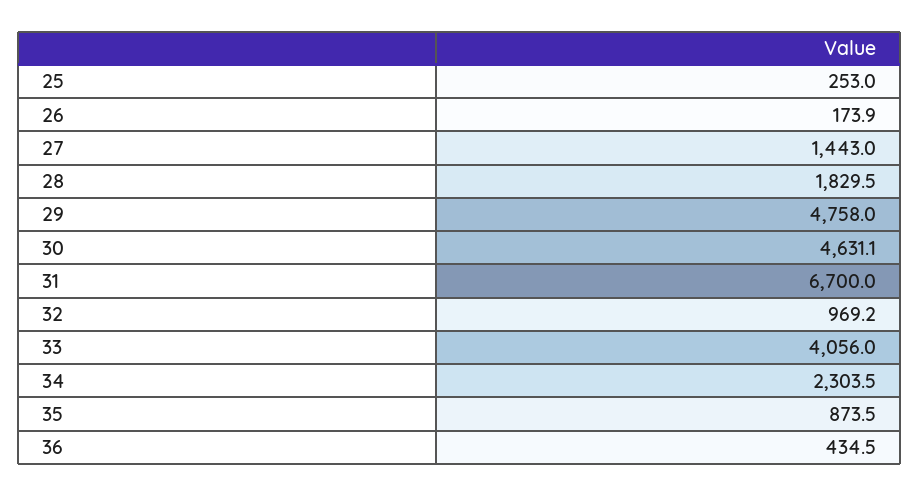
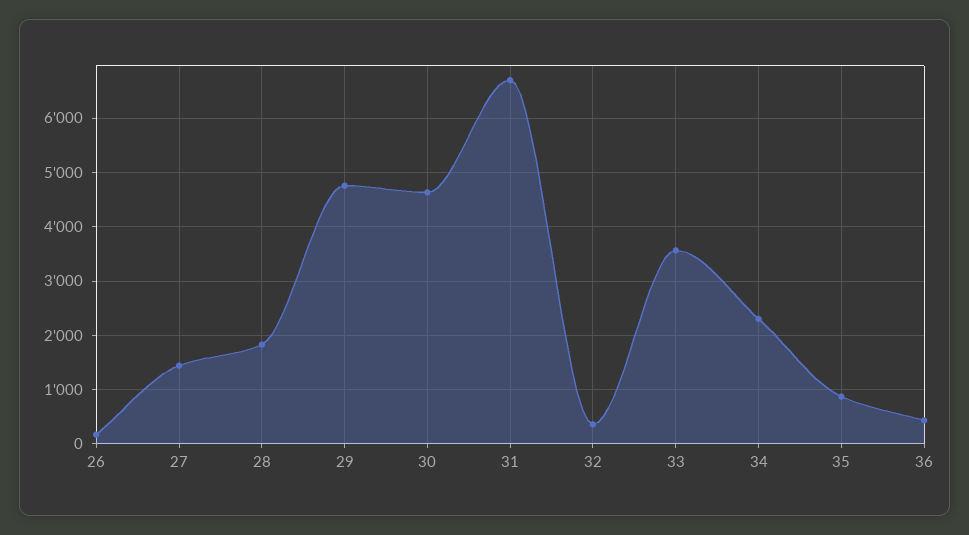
25: 253 -> none
32: 969.2 -> 400
33: 4056 -> 3600

